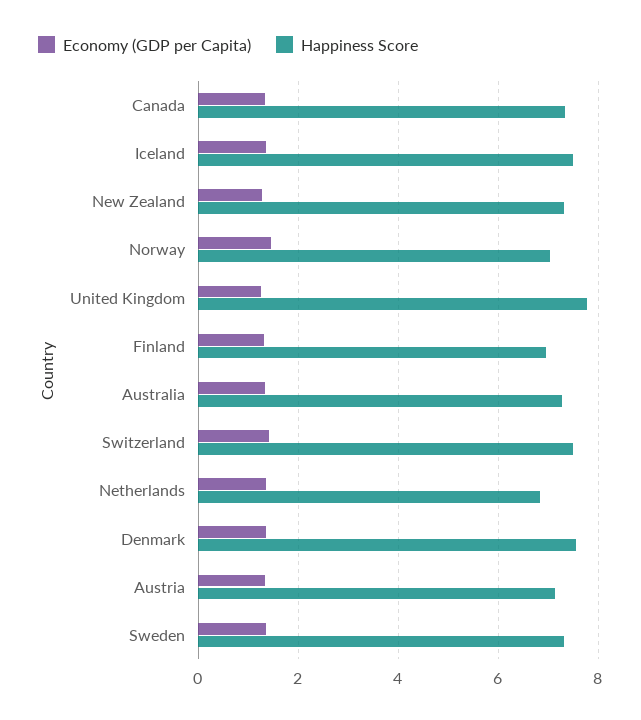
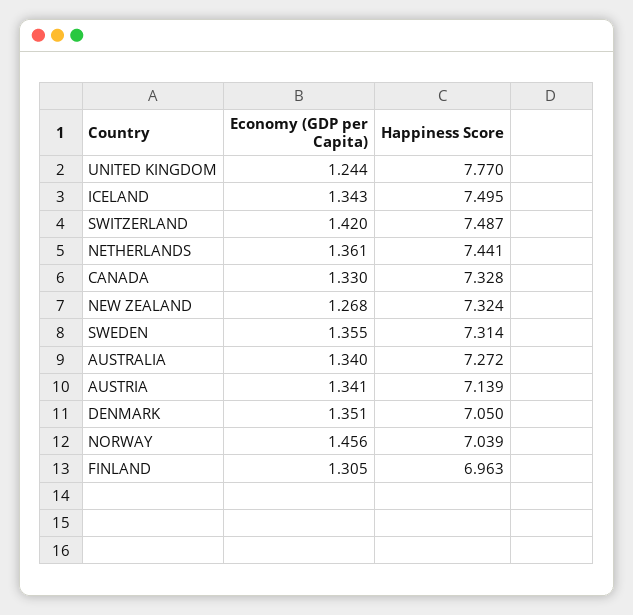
Happiness Score, Netherlands: 6.8 -> 7.441
Happiness Score, Denmark: 7.6 -> 7.05

